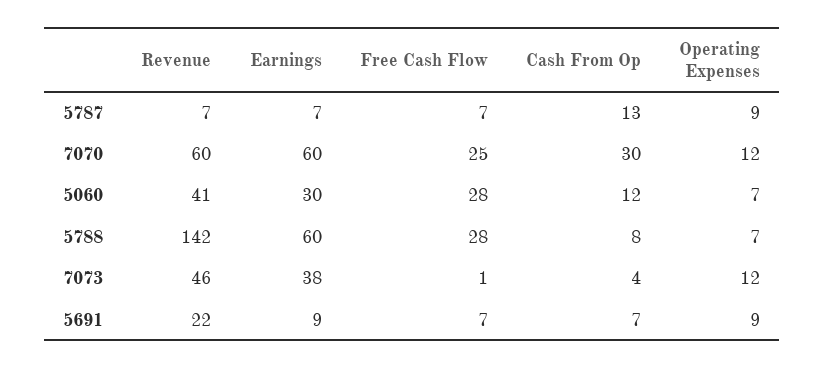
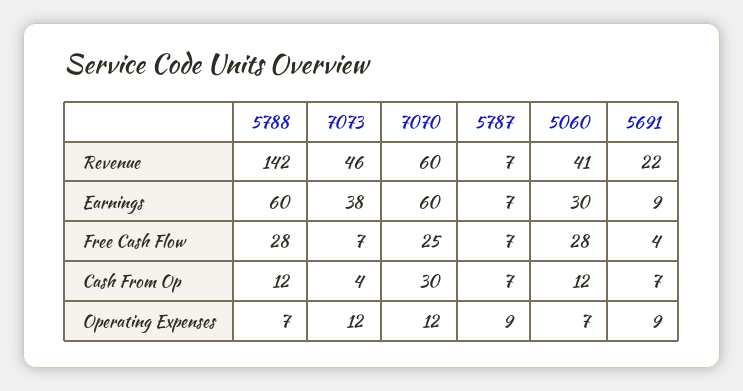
Cash From Op, 5787: 13 -> 7
Cash From Op, 5788: 8 -> 12
Free Cash Flow, 7073: 1 -> 7
Free Cash Flow, 5691: 7 -> 4

